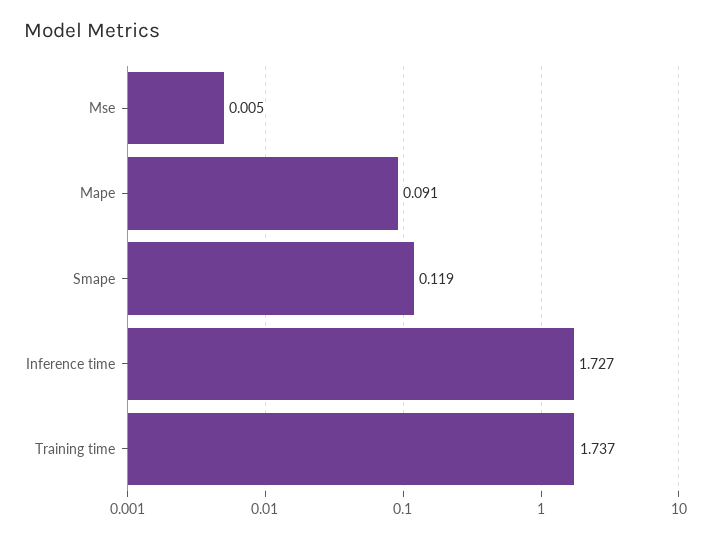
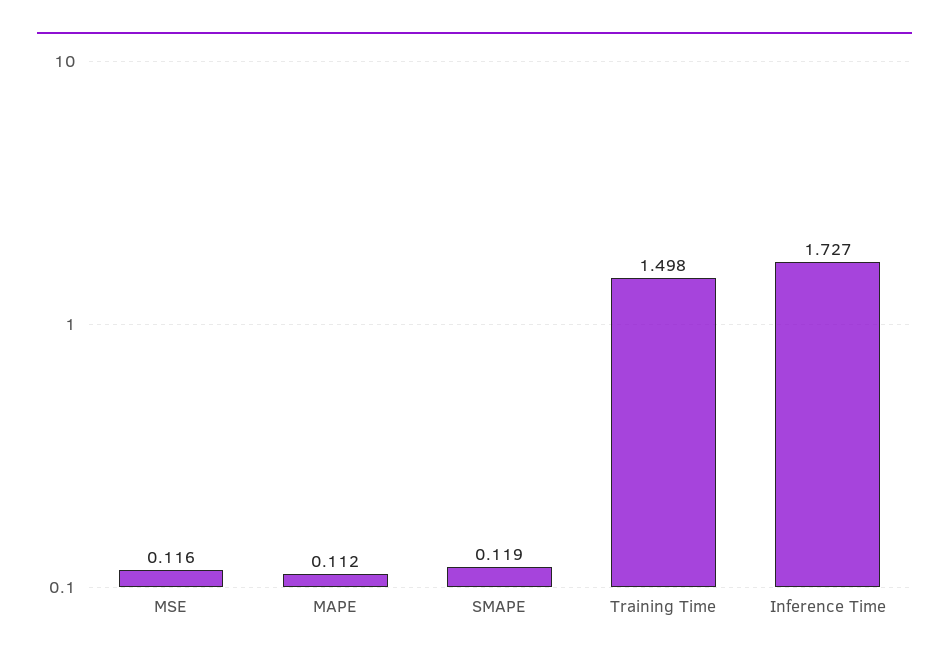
Mse: 0.005 -> 0.116
Mape: 0.091 -> 0.112
Training time: 1.737 -> 1.498

